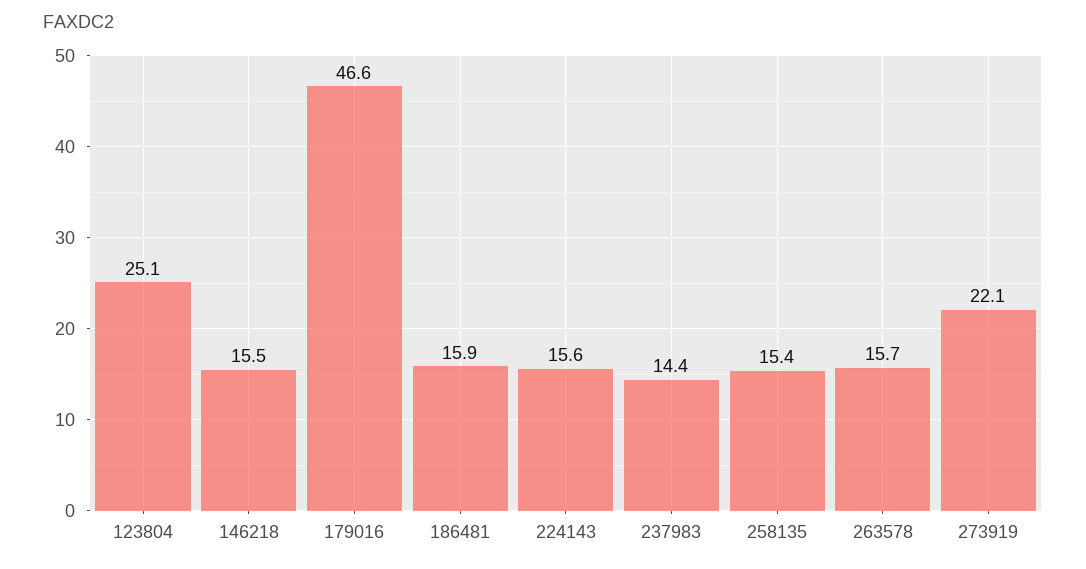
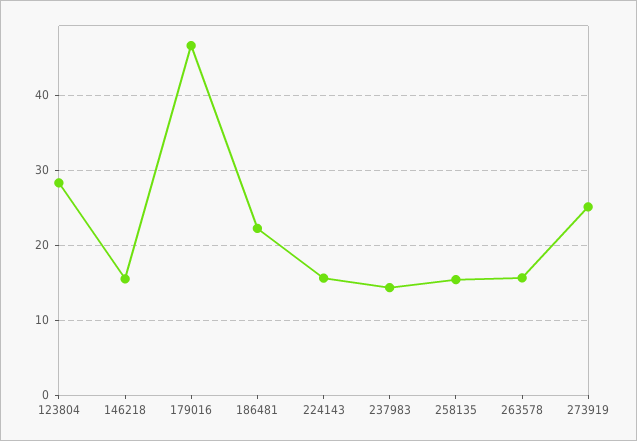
123804: 25.1 -> 28
186481: 15.9 -> 22
273919: 22.1 -> 25

